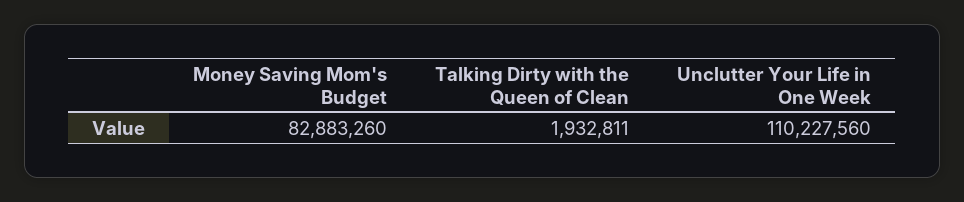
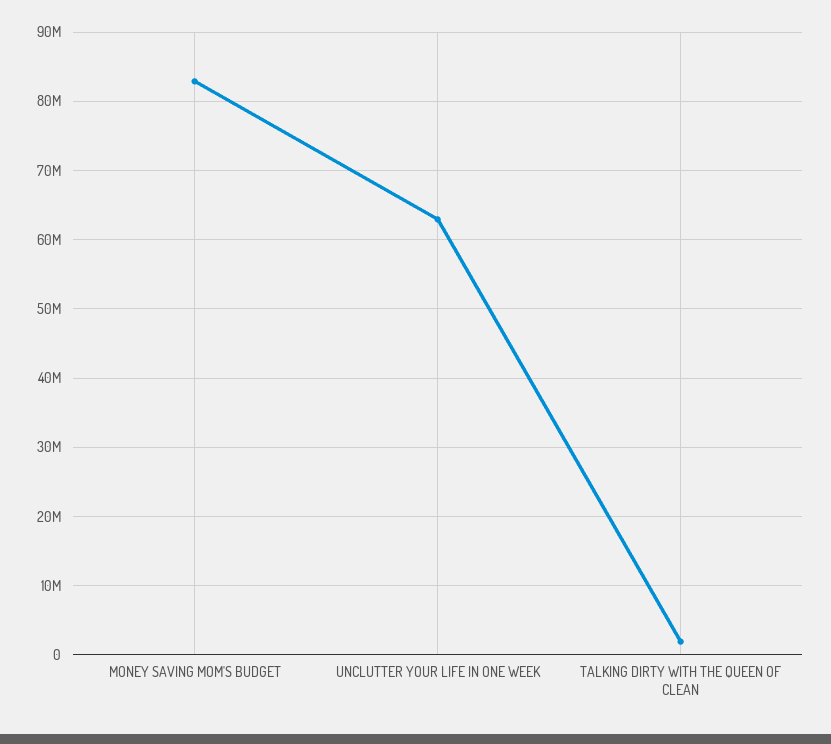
Unclutter Your Life in One Week: 110227560 -> 63000000

